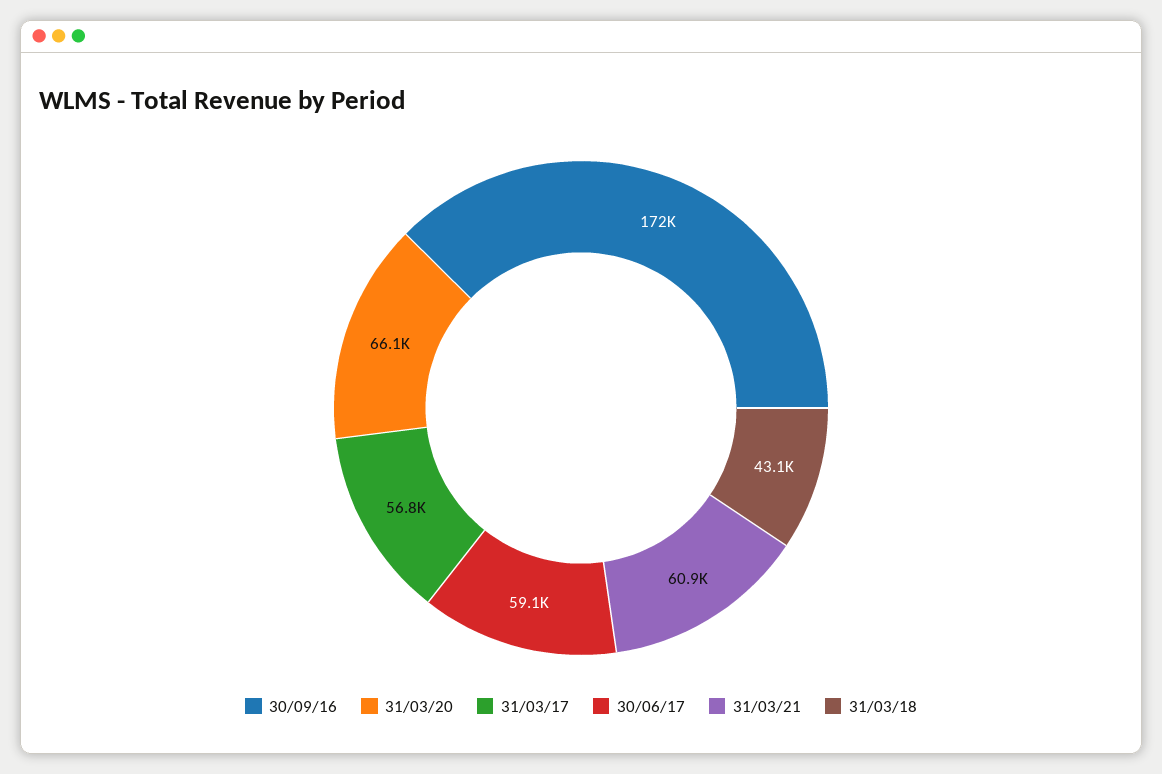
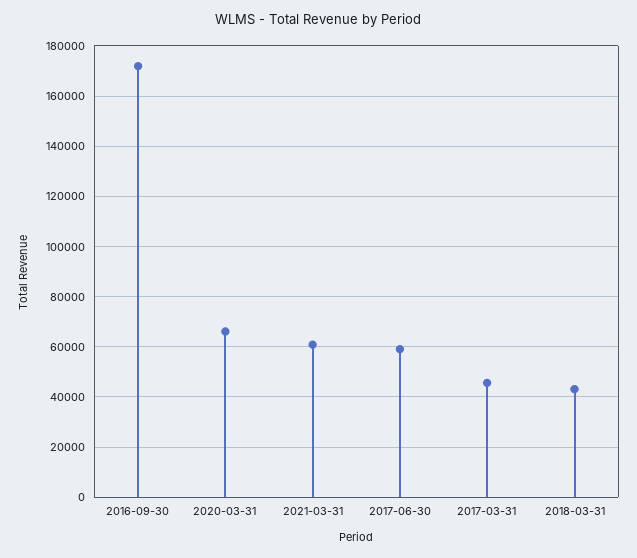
31/03/17: 56800 -> 45000

